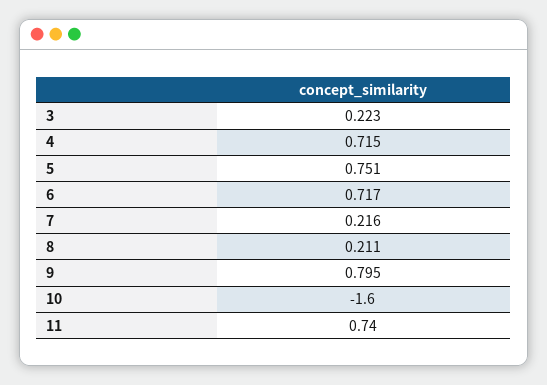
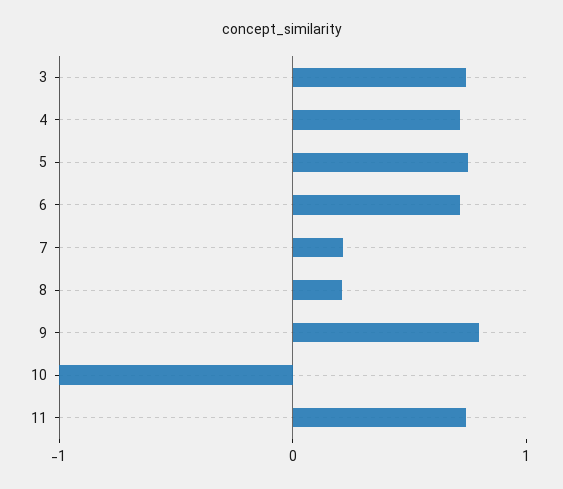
3: 0.223 -> 0.8
10: -1.6 -> -1

